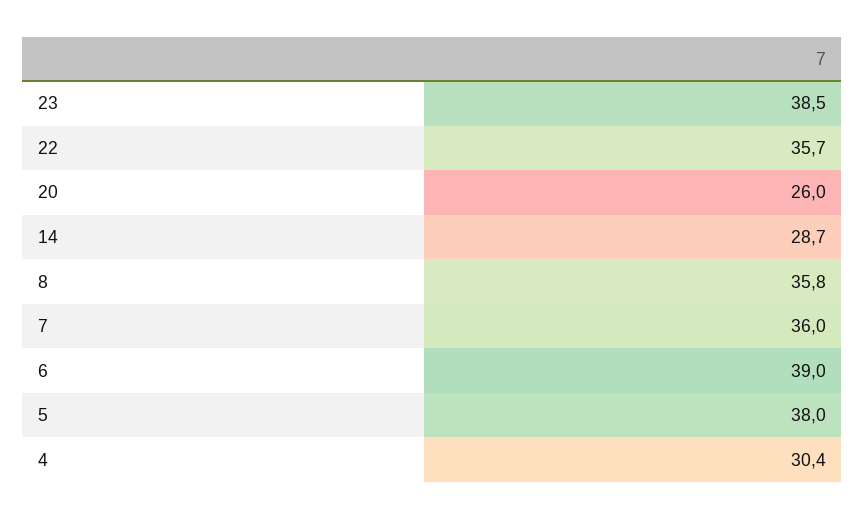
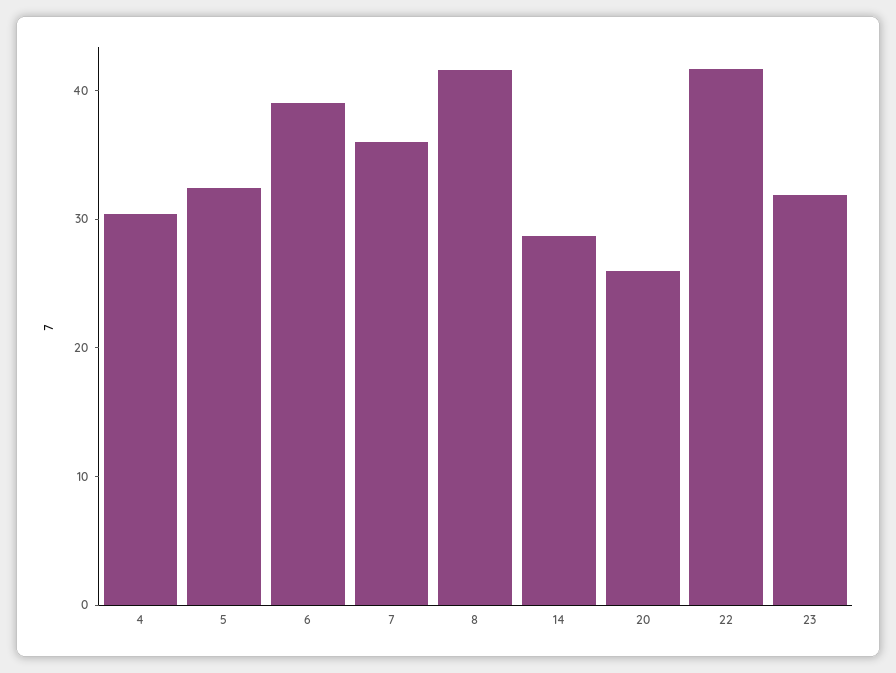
23: 38.5 -> 32
22: 35.7 -> 42
8: 35.8 -> 42
5: 38 -> 32

